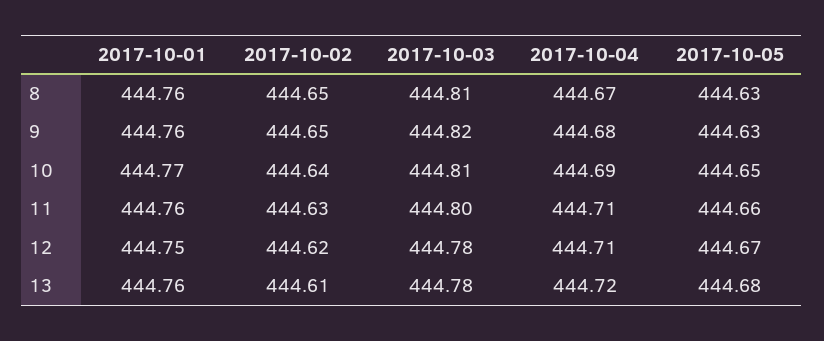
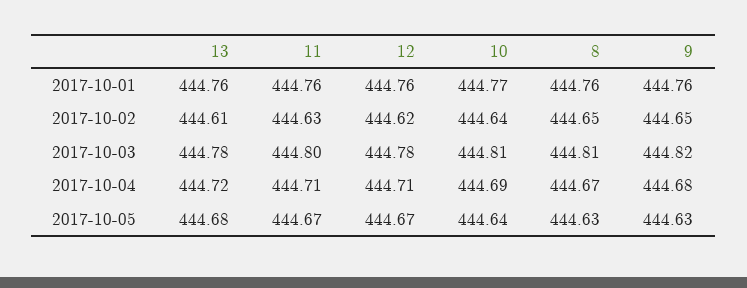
2017-10-05, 10: 444.65 -> 444.64
2017-10-05, 11: 444.66 -> 444.67
2017-10-01, 12: 444.75 -> 444.76

